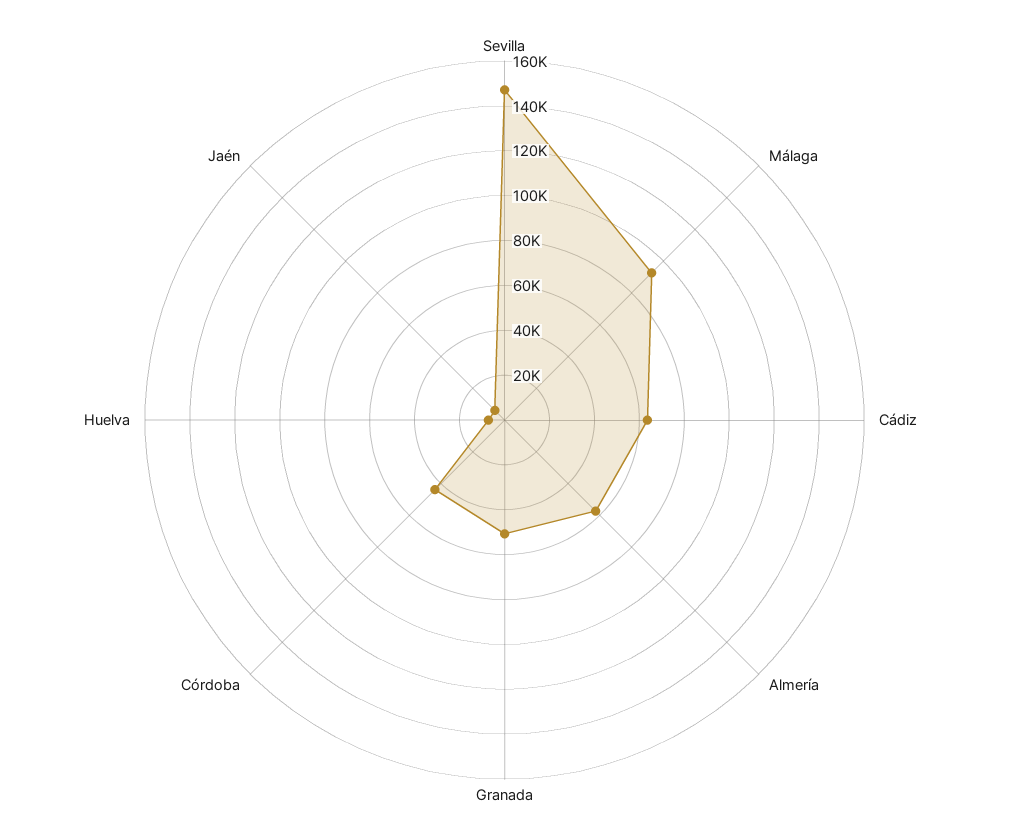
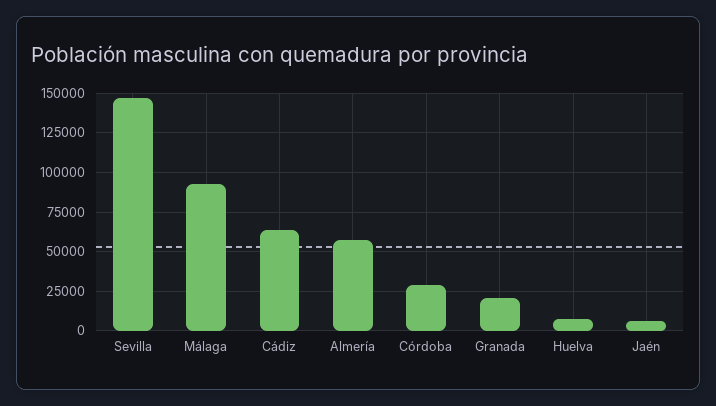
Granada: 50000 -> 20000
Córdoba: 45000 -> 30000

